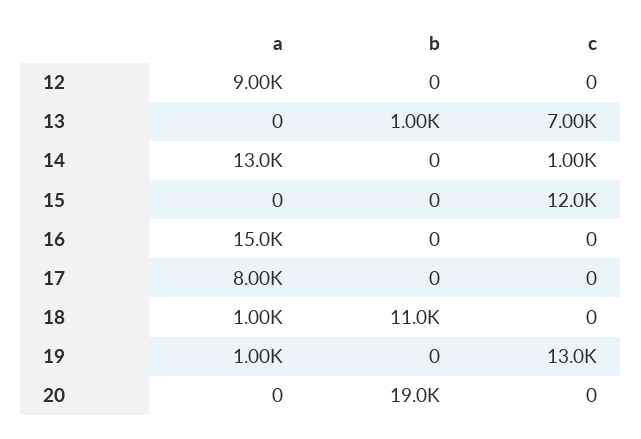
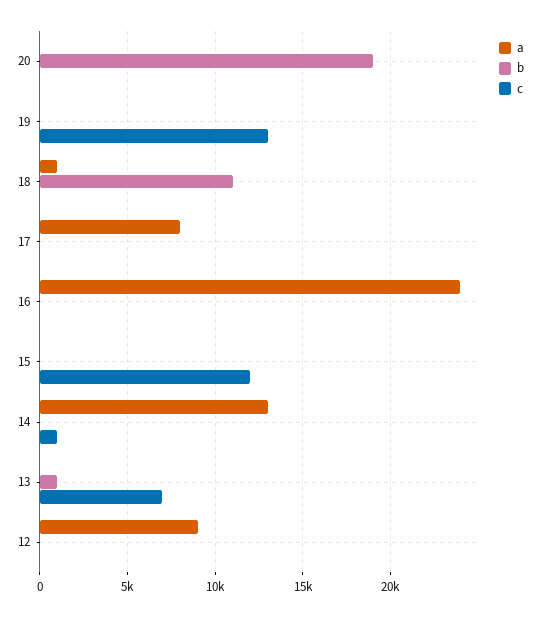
a, 16: 15000 -> 24000
a, 19: 1000 -> 0

